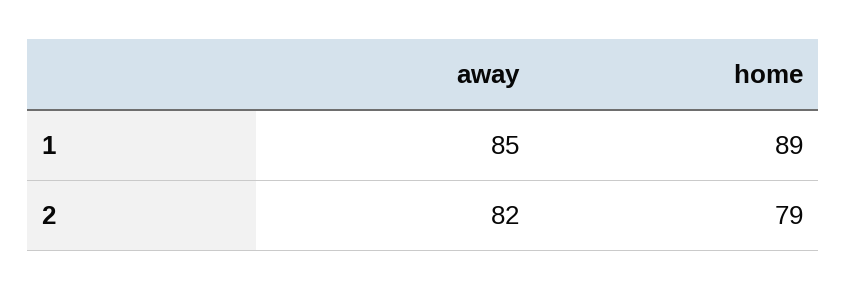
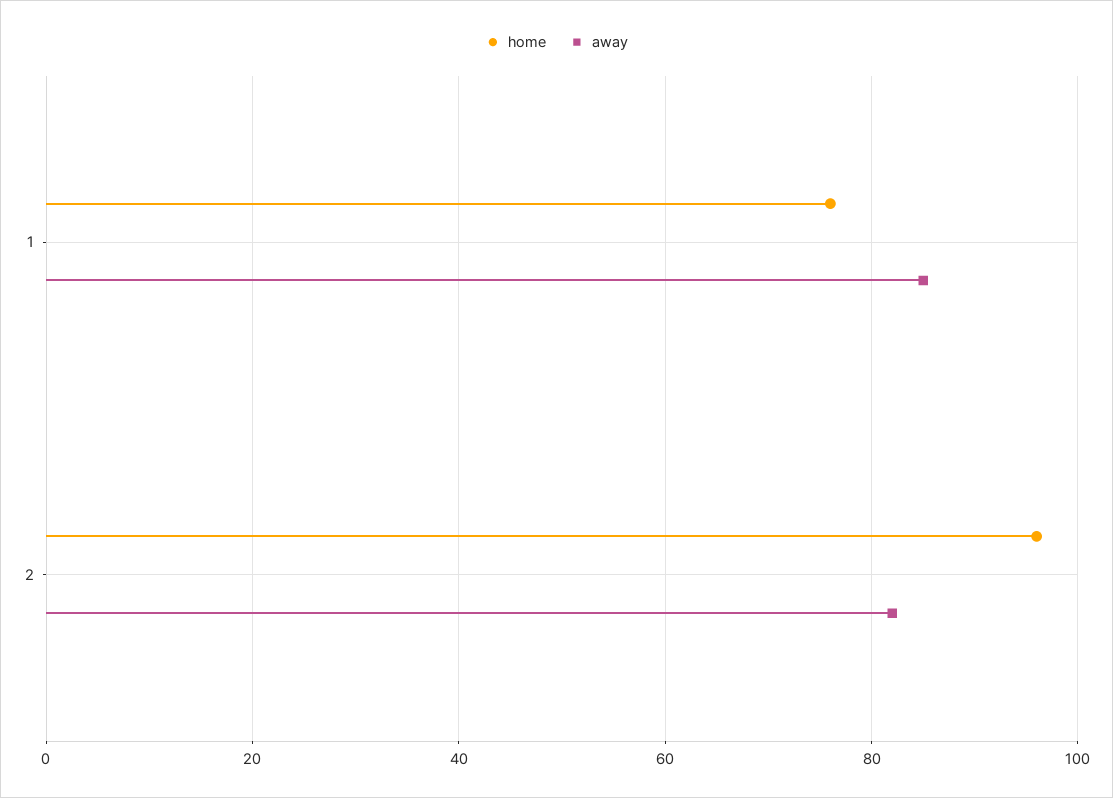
home, 1: 89 -> 75
home, 2: 79 -> 95

